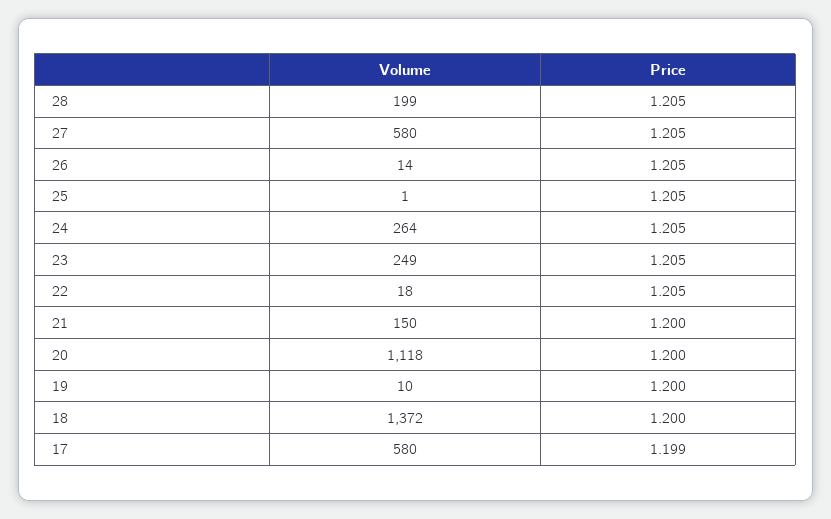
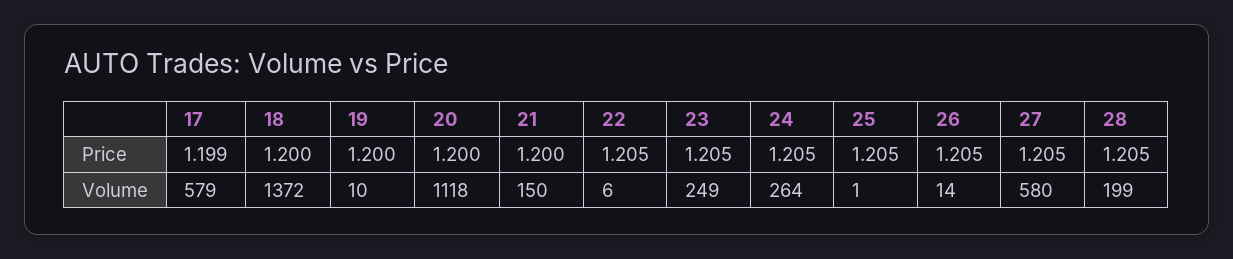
Volume, 22: 18 -> 6
Volume, 17: 580 -> 579

